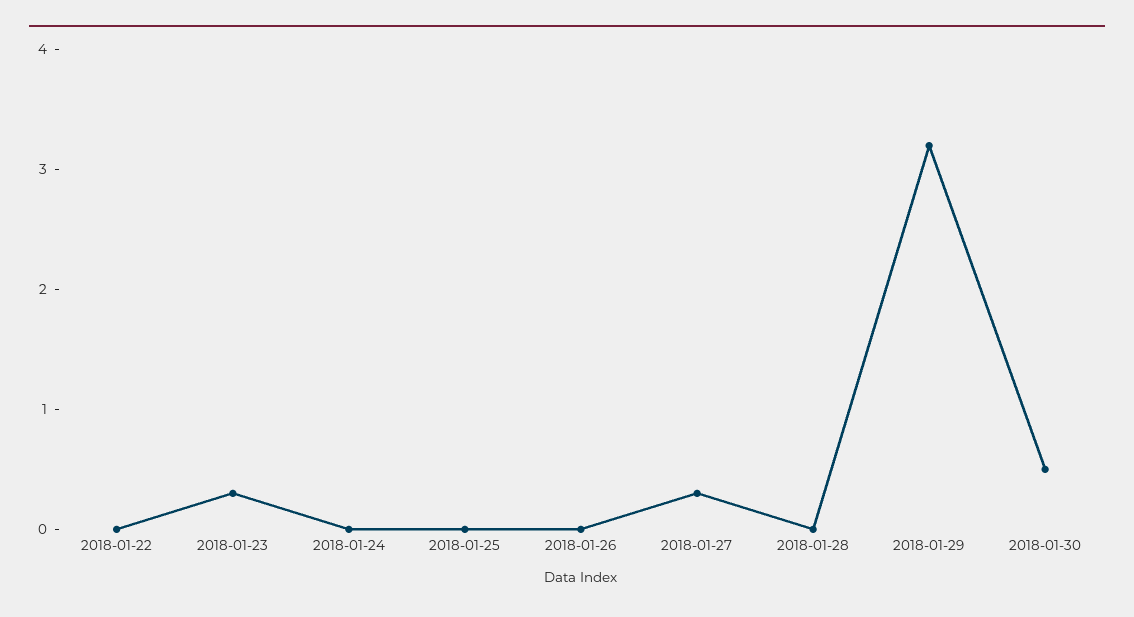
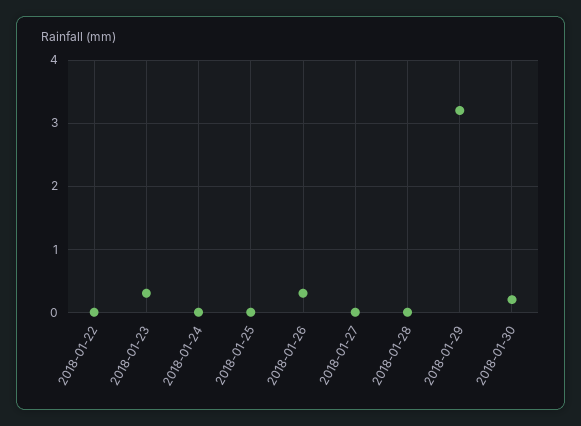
2018-01-26: 0 -> 0.3
2018-01-27: 0.3 -> 0
2018-01-30: 0.5 -> 0.2

